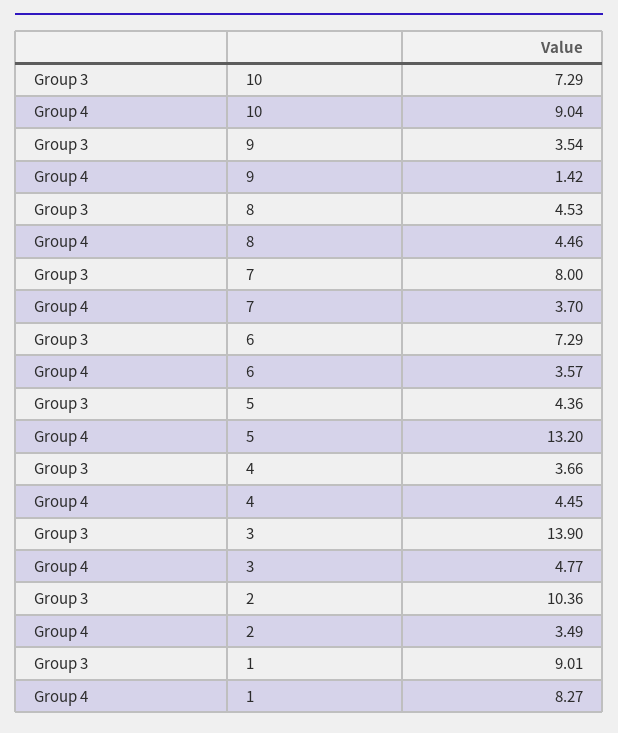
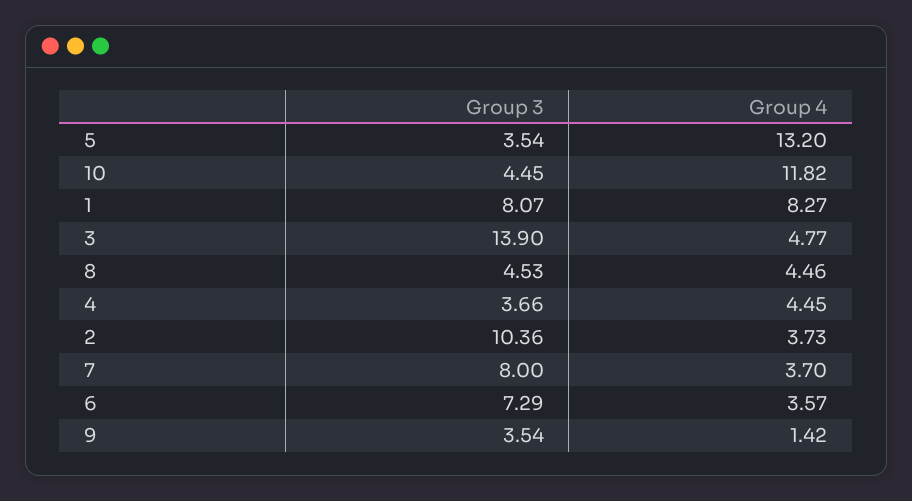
Group 3, 10: 7.29 -> 4.45
Group 4, 10: 9.04 -> 11.82
Group 3, 5: 4.36 -> 3.54
Group 4, 2: 3.49 -> 3.73
Group 3, 1: 9.01 -> 8.07

